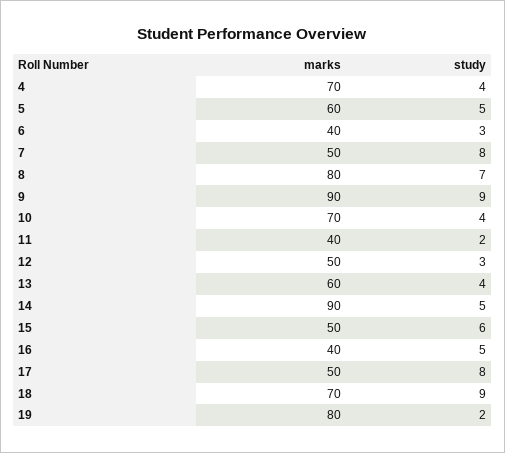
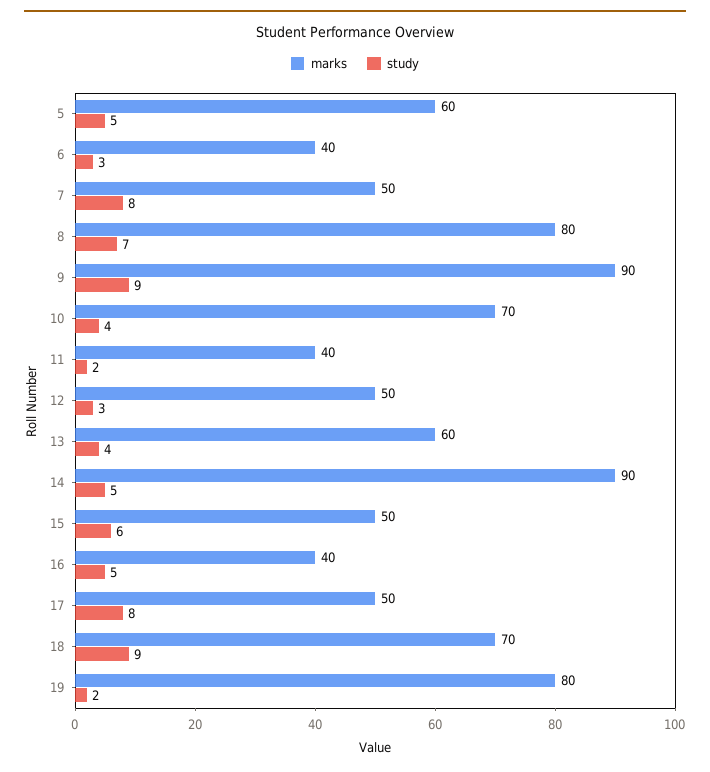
marks, 4: 70 -> none
study, 4: 4 -> none

